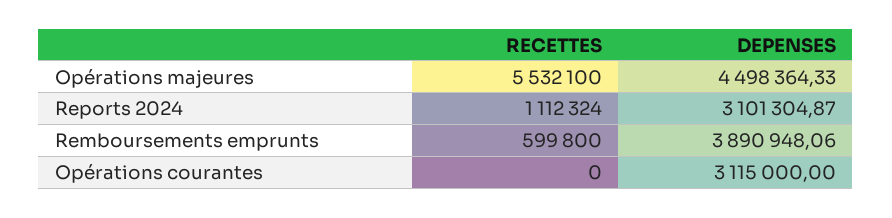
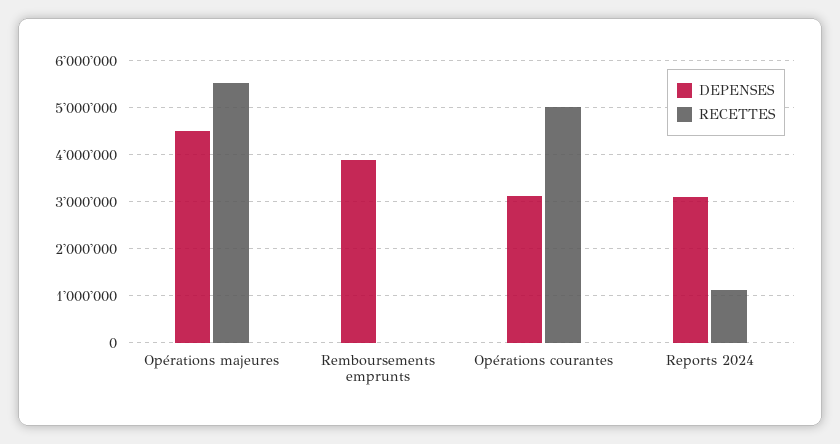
RECETTES, Remboursements emprunts: 599800 -> 0
RECETTES, Opérations courantes: 0 -> 5000000

